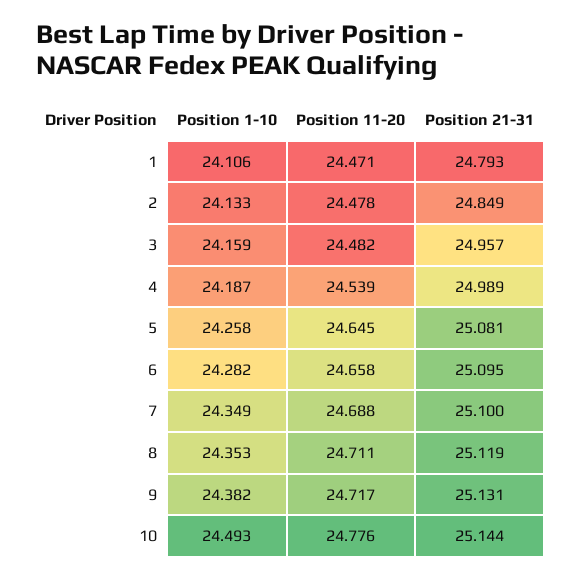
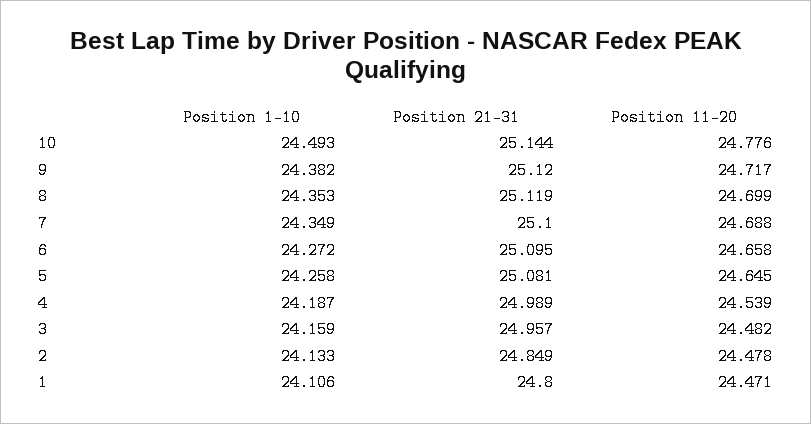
Position 21-31, 1: 24.793 -> 24.8
Position 1-10, 6: 24.282 -> 24.272
Position 11-20, 8: 24.711 -> 24.699
Position 21-31, 9: 25.131 -> 25.12

